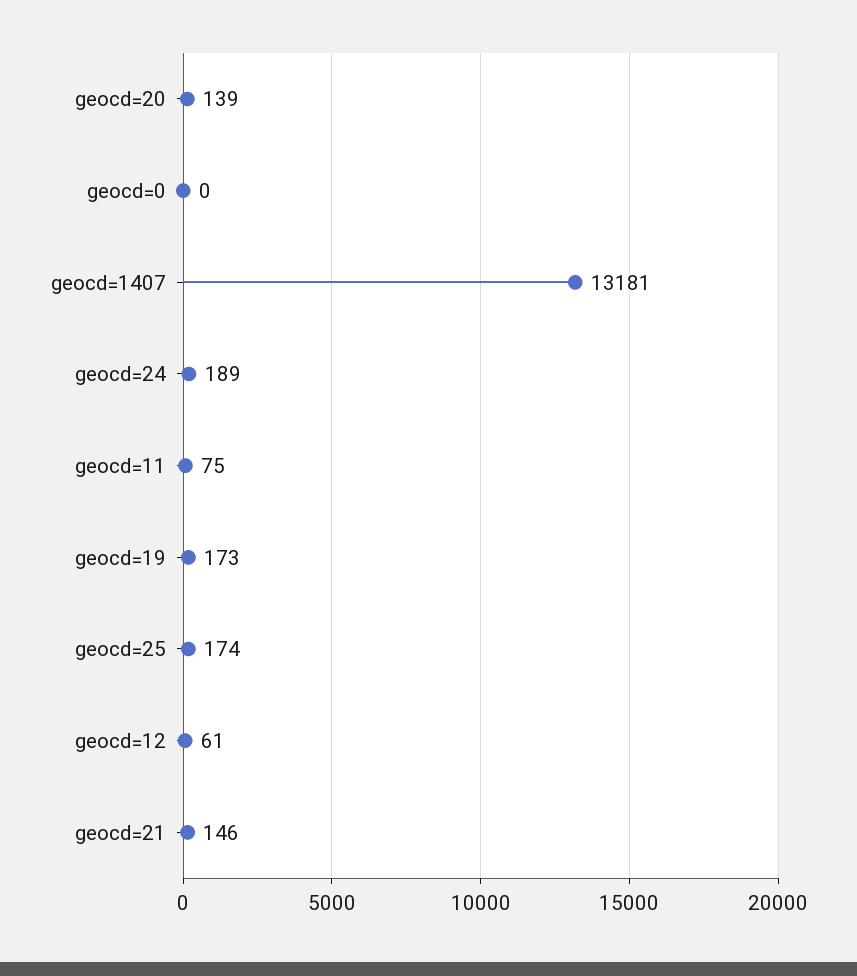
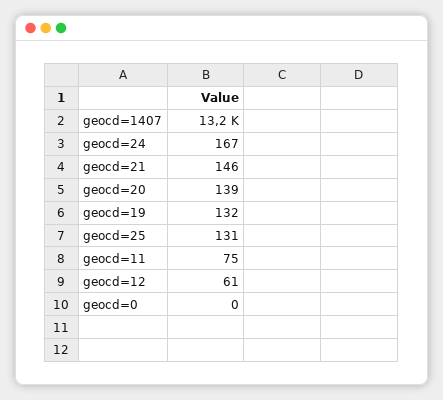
geocd=24: 189 -> 167
geocd=19: 173 -> 132
geocd=25: 174 -> 131

